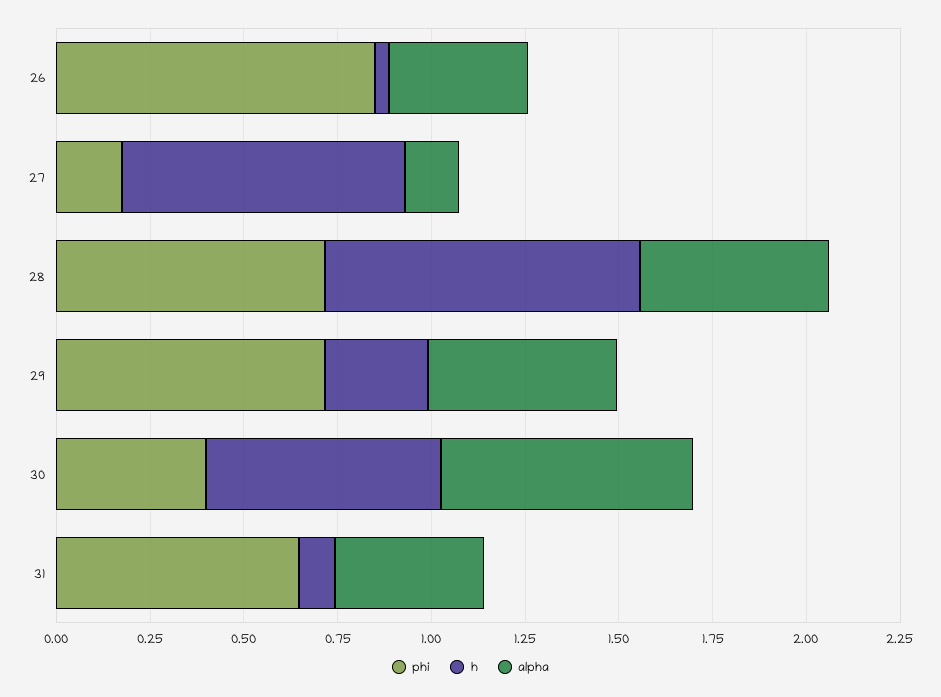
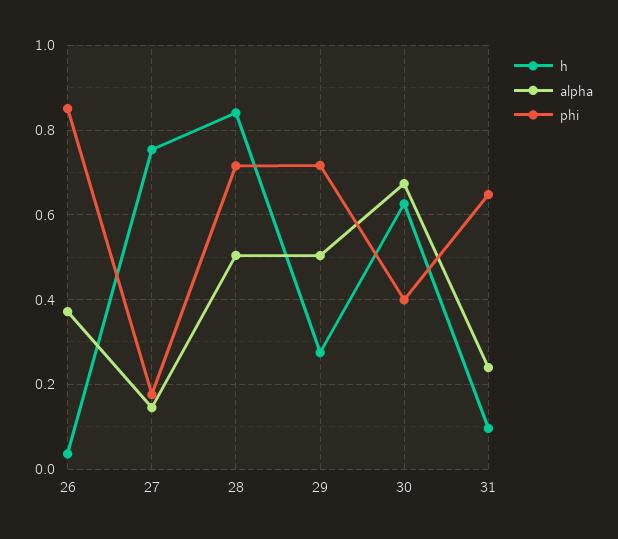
alpha, 31: 0.4 -> 0.24

